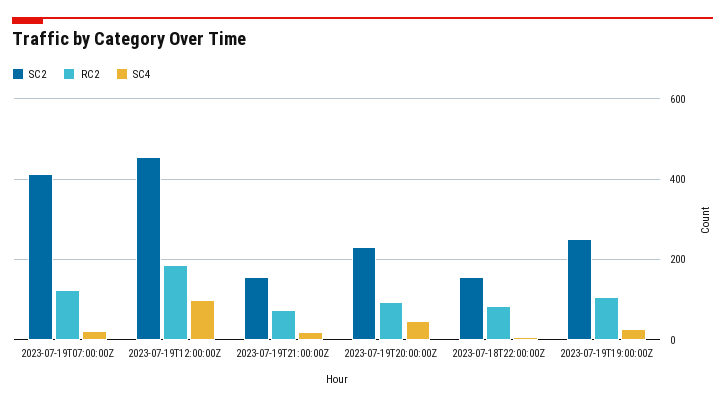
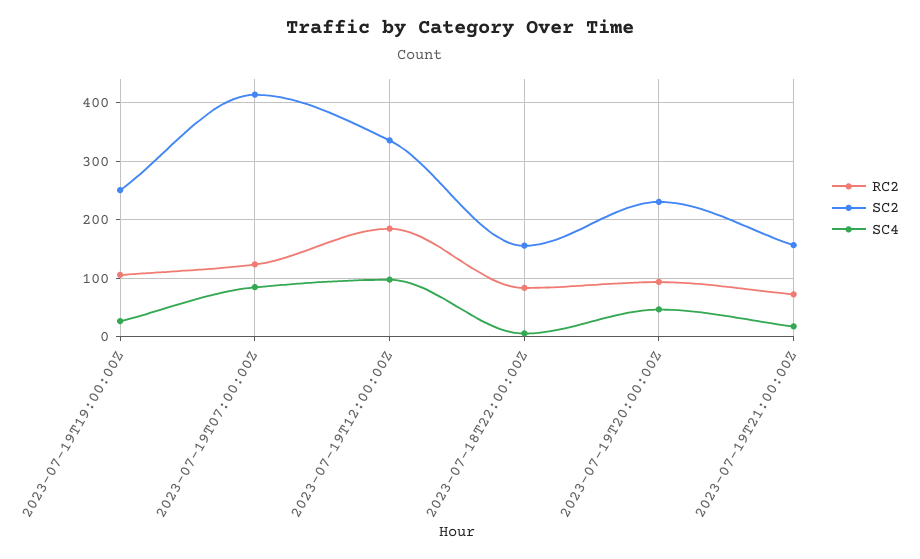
SC4, 2023-07-19T07:00:00Z: 20 -> 80
SC2, 2023-07-19T12:00:00Z: 460 -> 340

